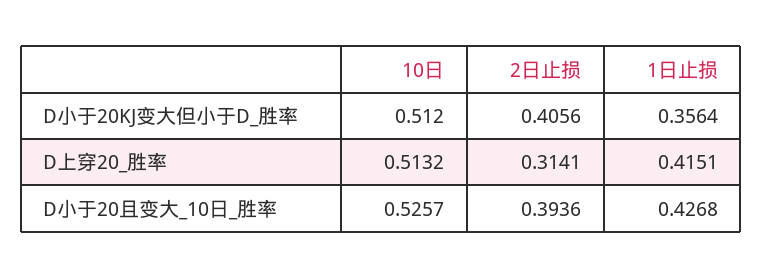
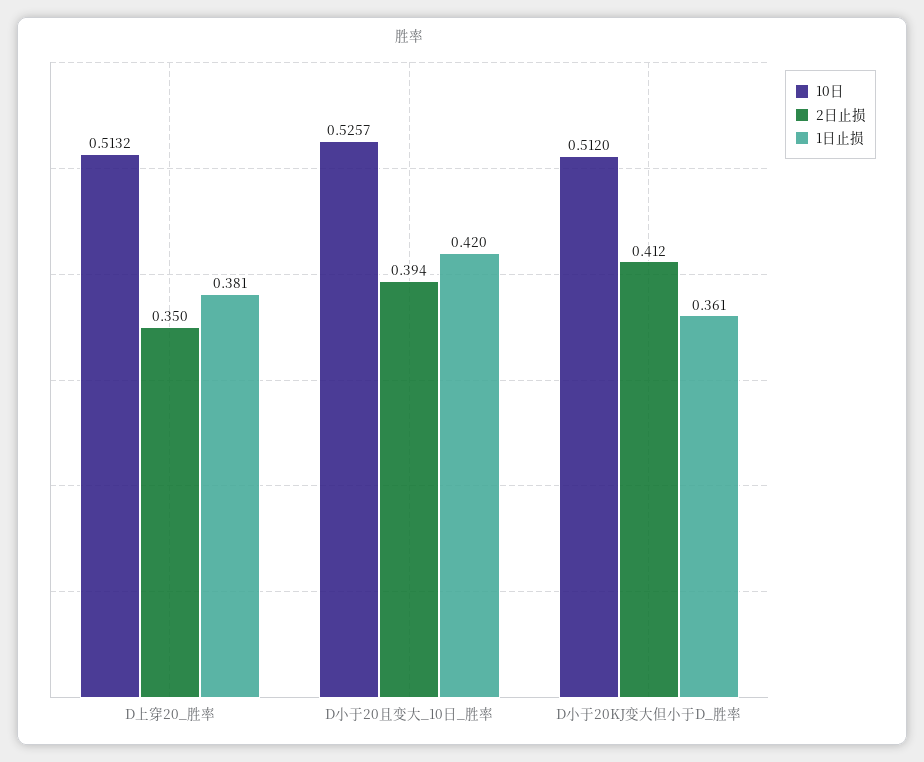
2日止损, D小于20KJ变大但小于D_胜率: 0.4056 -> 0.412
1日止损, D小于20KJ变大但小于D_胜率: 0.3564 -> 0.361
2日止损, D上穿20_胜率: 0.3141 -> 0.35
1日止损, D上穿20_胜率: 0.4151 -> 0.381
1日止损, D小于20且变大_10日_胜率: 0.4268 -> 0.42

